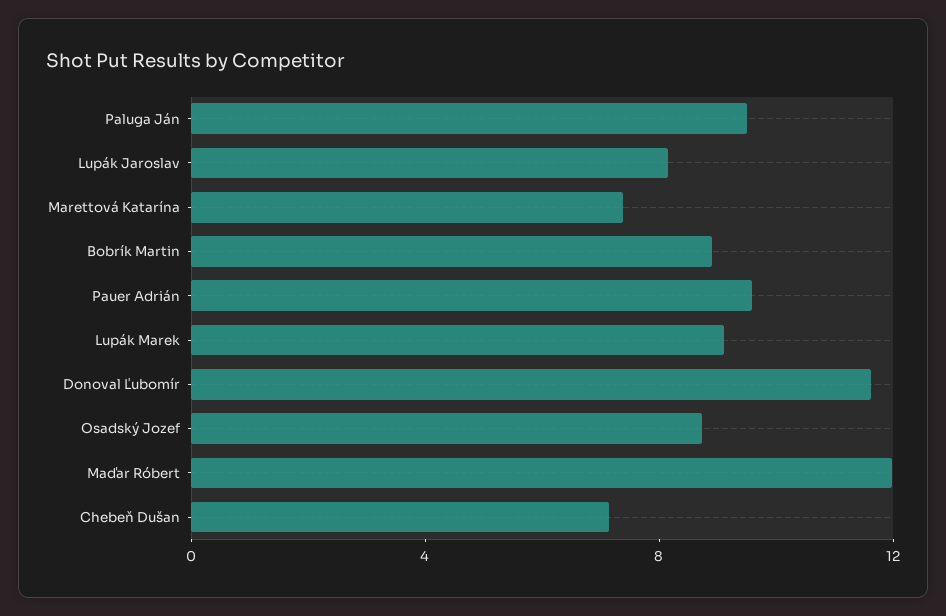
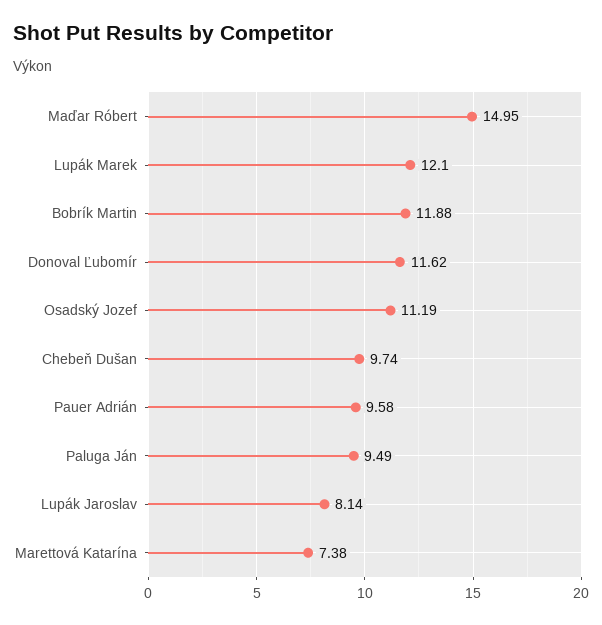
Bobrík Martin: 9 -> 11.88
Lupák Marek: 9 -> 12.1
Osadský Jozef: 9 -> 11.19
Maďar Róbert: 12 -> 14.95
Chebeň Dušan: 7 -> 9.74

